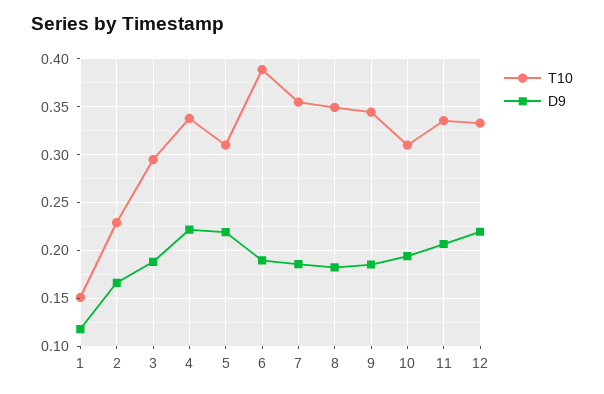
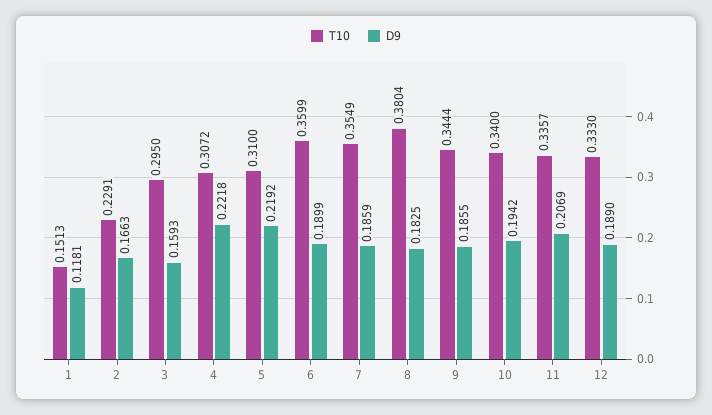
D9, 3: 0.19 -> 0.1593
T10, 4: 0.34 -> 0.3072
T10, 6: 0.39 -> 0.3599
T10, 8: 0.35 -> 0.3804
T10, 10: 0.31 -> 0.34
D9, 12: 0.22 -> 0.189

